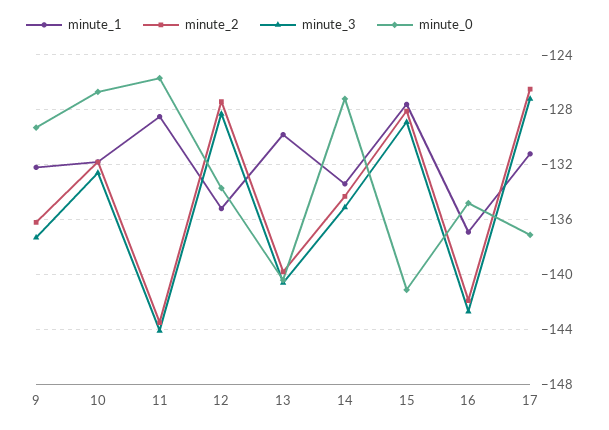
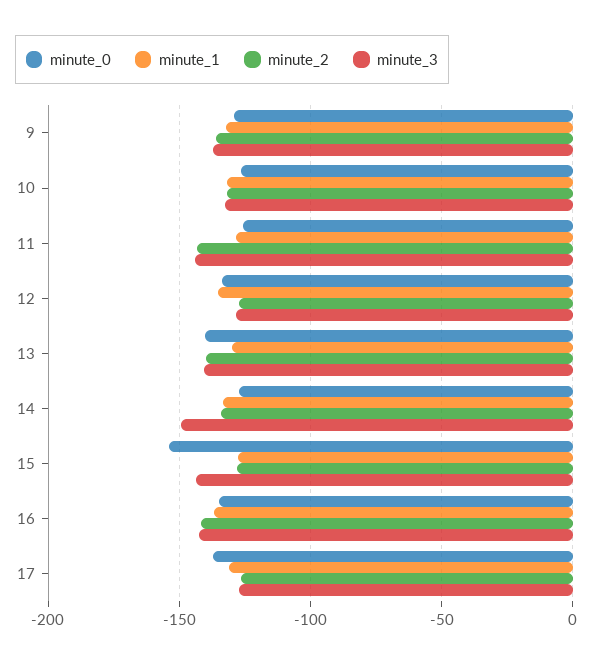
minute_3, 14: -135 -> -150
minute_3, 15: -129 -> -145
minute_0, 15: -141 -> -155

